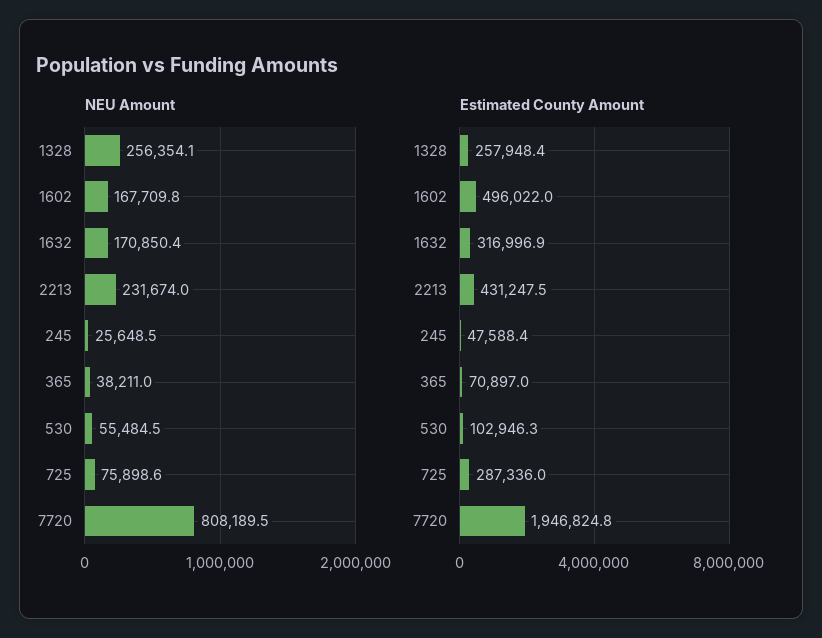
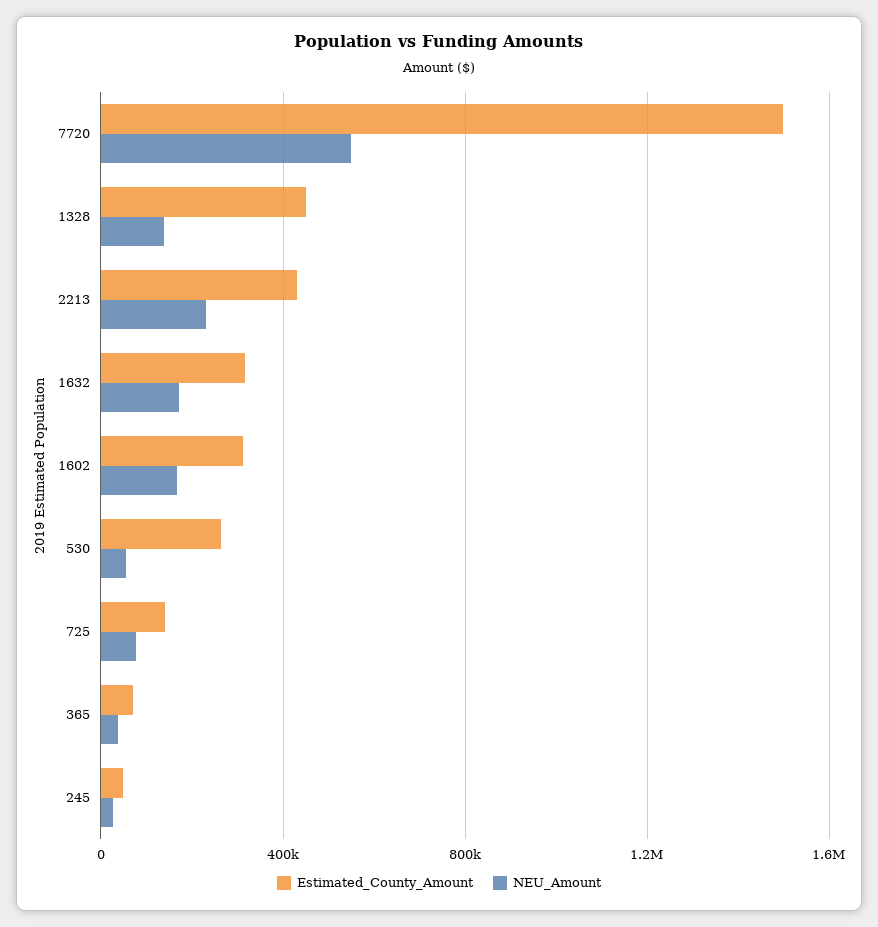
NEU Amount, 1328: 256354.1 -> 150000
NEU Amount, 7720: 808189.5 -> 550000
Estimated County Amount, 1328: 257948.4 -> 450000
Estimated County Amount, 1602: 496022 -> 300000
Estimated County Amount, 530: 102946.3 -> 250000
Estimated County Amount, 725: 287336 -> 150000
Estimated County Amount, 7720: 1946824.8 -> 1500000

